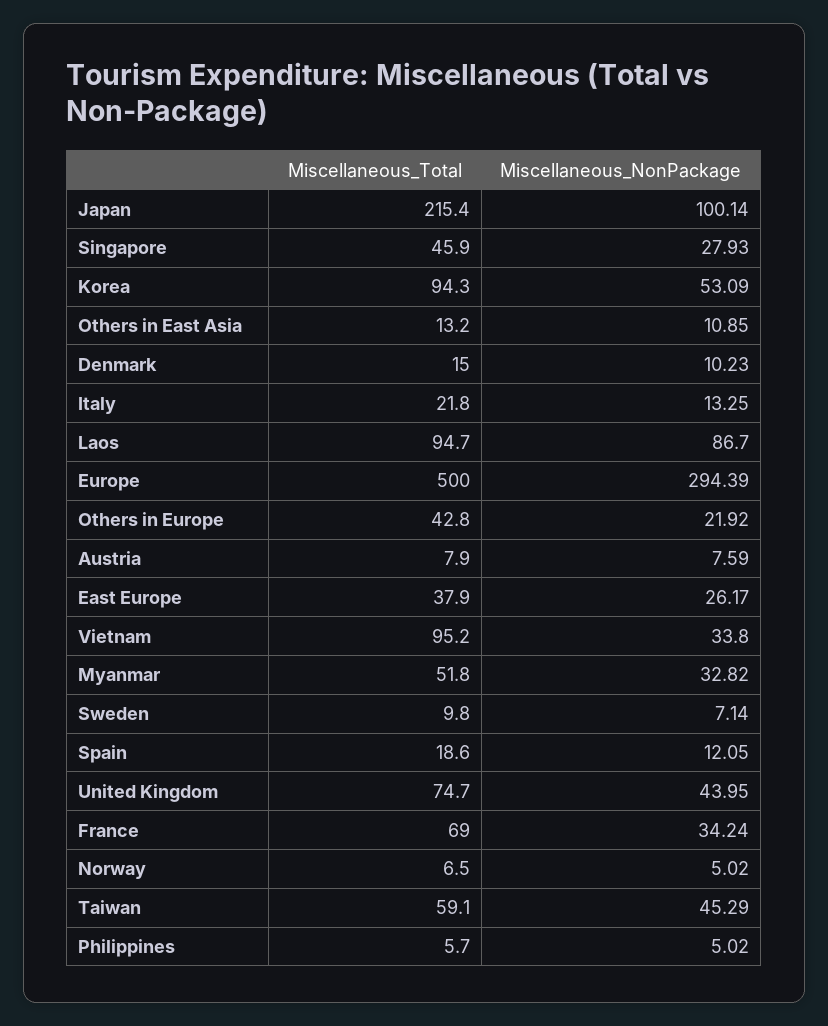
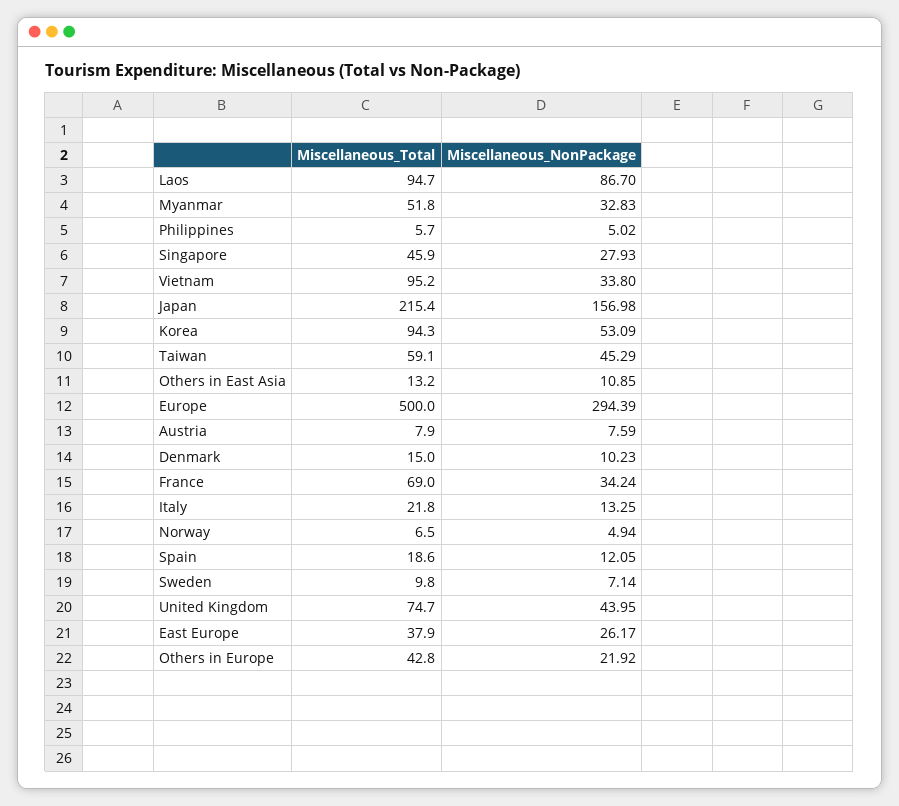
Miscellaneous_NonPackage, Japan: 100.14 -> 156.98
Miscellaneous_NonPackage, Myanmar: 32.82 -> 32.83
Miscellaneous_NonPackage, Norway: 5.02 -> 4.94

